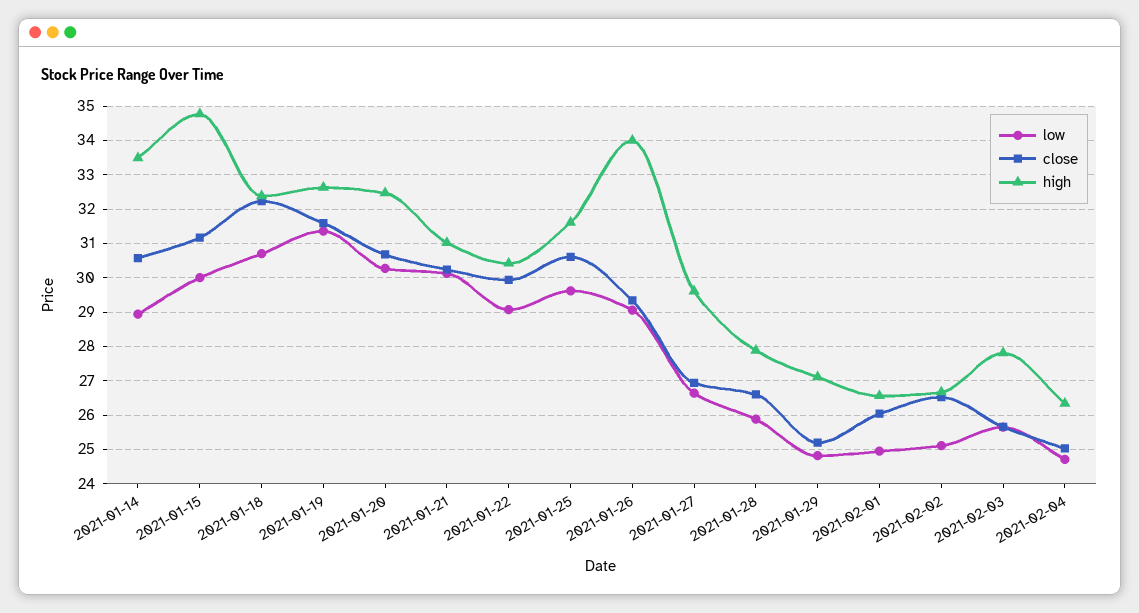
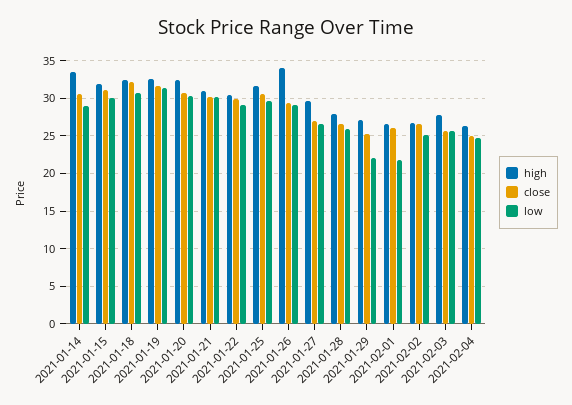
high, 2021-01-15: 34.8 -> 32
low, 2021-01-29: 24.8 -> 22
low, 2021-02-01: 25 -> 22

